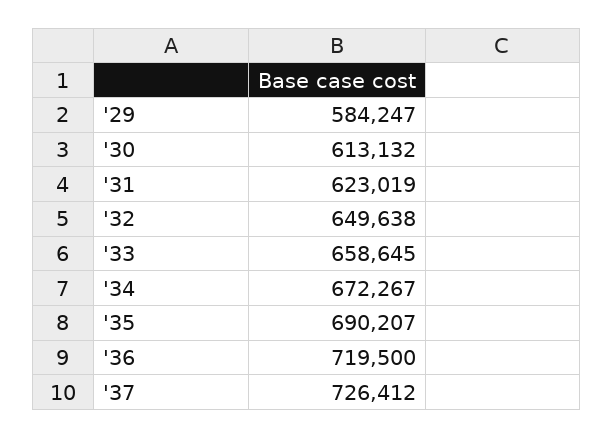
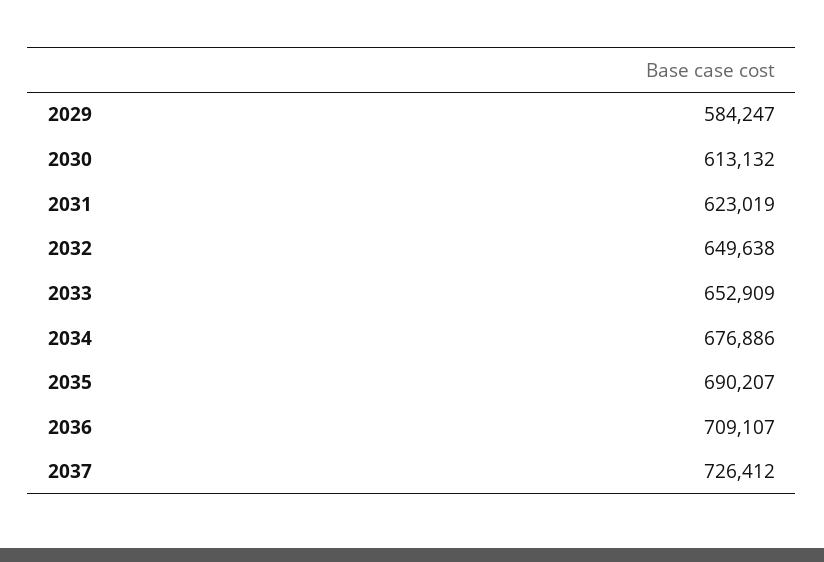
'33: 658645 -> 652909
'34: 672267 -> 676886
'36: 719500 -> 709107

